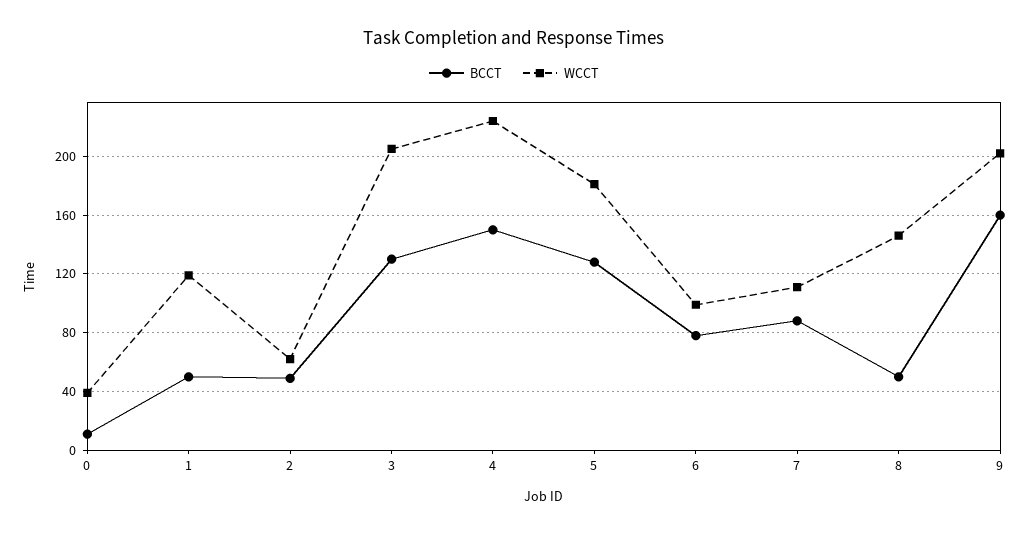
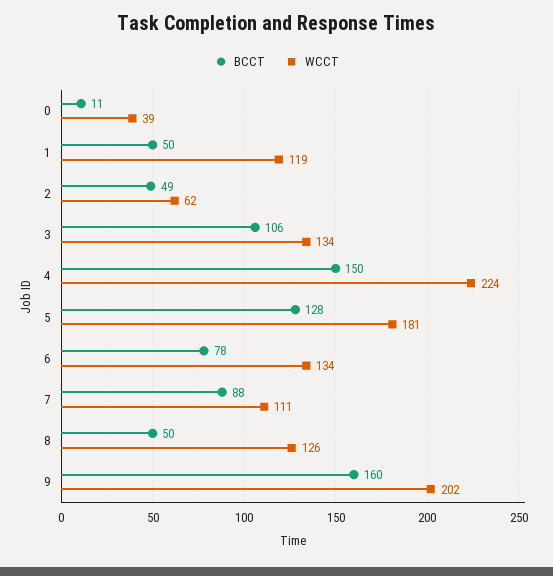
BCCT, 3: 130 -> 106
WCCT, 3: 205 -> 134
WCCT, 6: 100 -> 134
WCCT, 8: 145 -> 126

